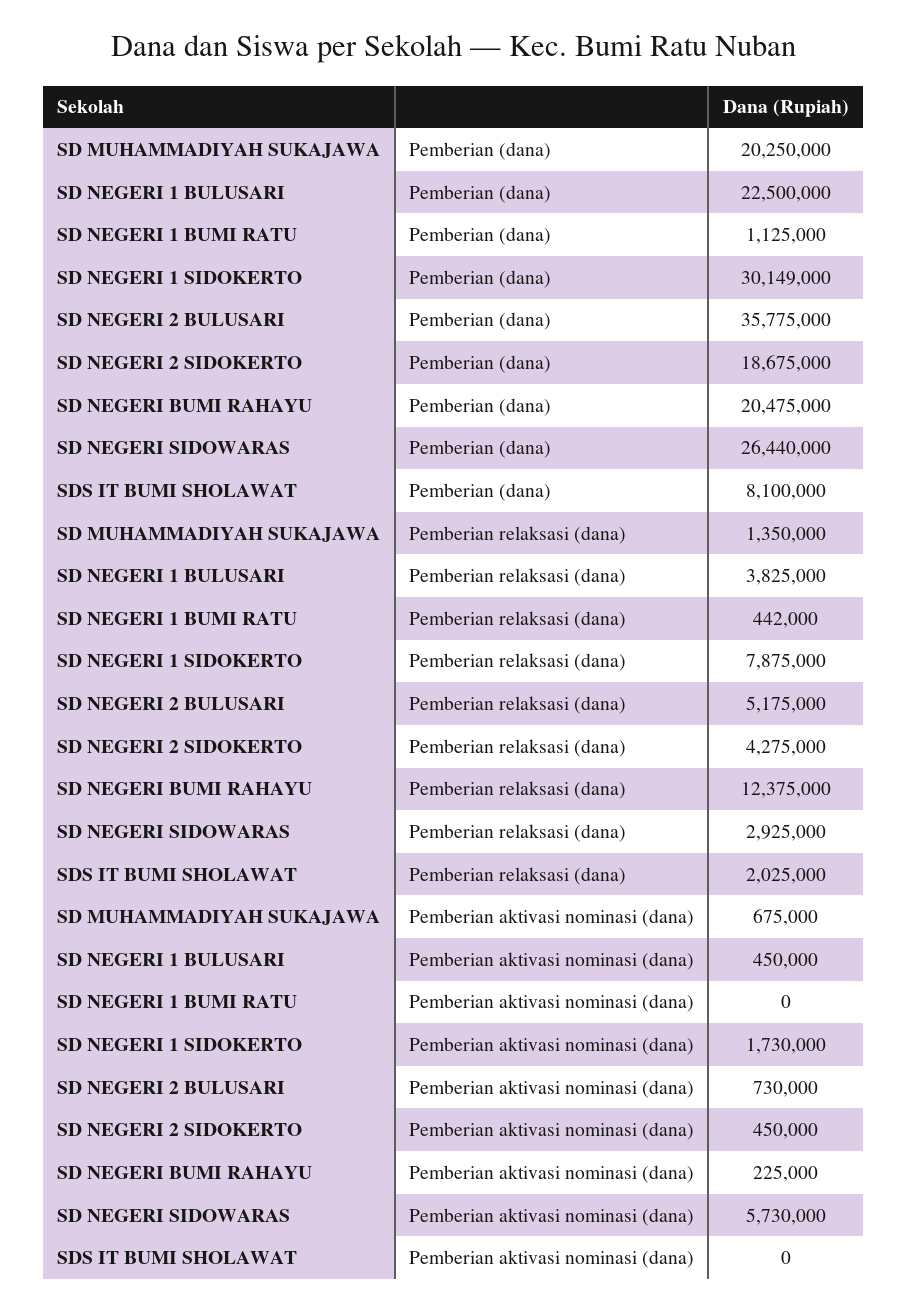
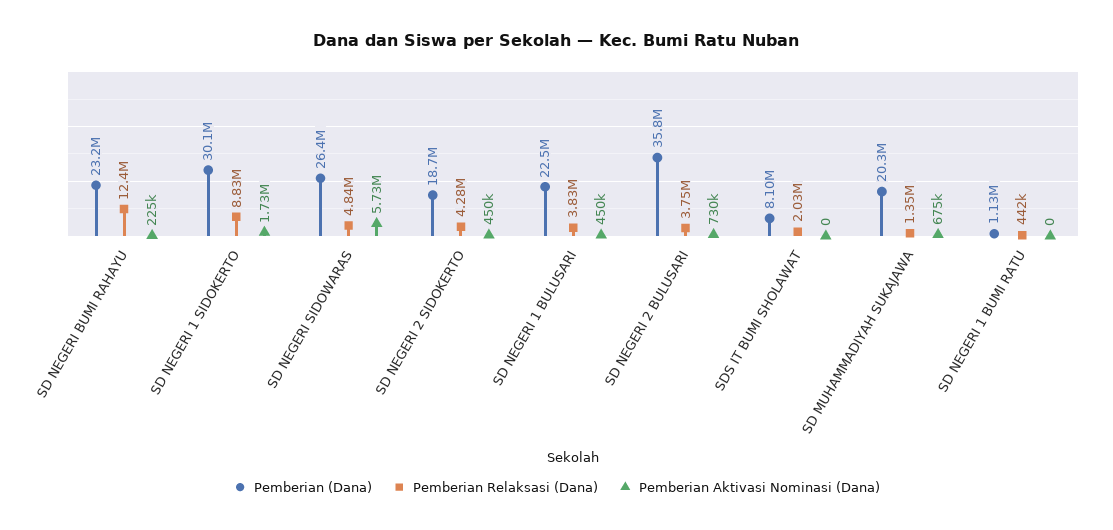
Pemberian (dana), SD NEGERI BUMI RAHAYU: 20475000 -> 23200000
Pemberian relaksasi (dana), SD NEGERI 1 SIDOKERTO: 7875000 -> 8830000
Pemberian relaksasi (dana), SD NEGERI 2 BULUSARI: 5175000 -> 3750000
Pemberian relaksasi (dana), SD NEGERI SIDOWARAS: 2925000 -> 4840000

